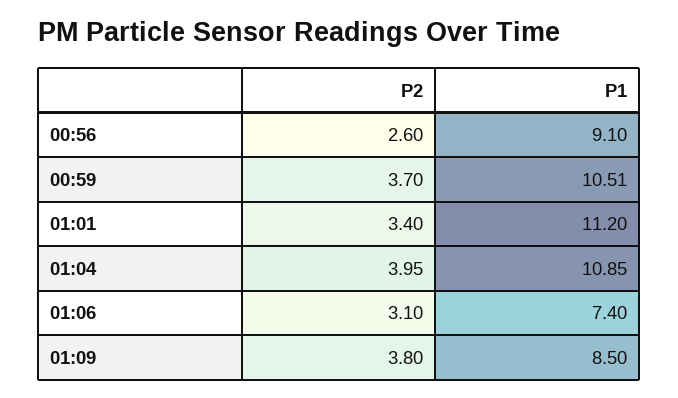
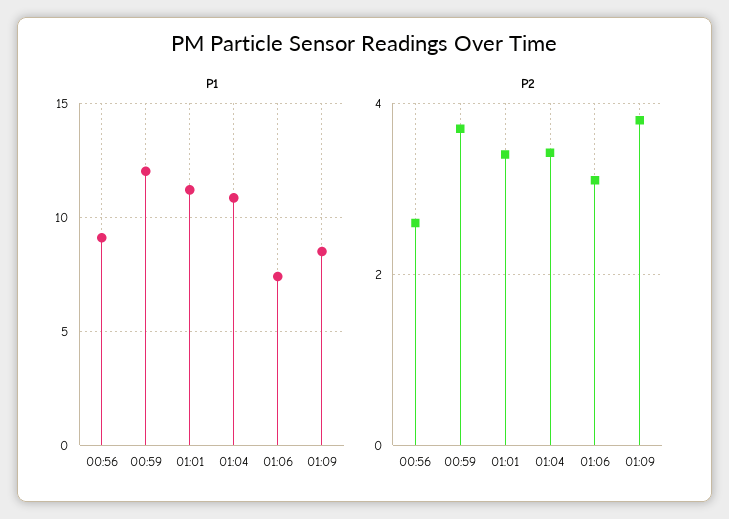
P1, 00:59: 10.51 -> 12
P2, 01:04: 3.95 -> 3.4

